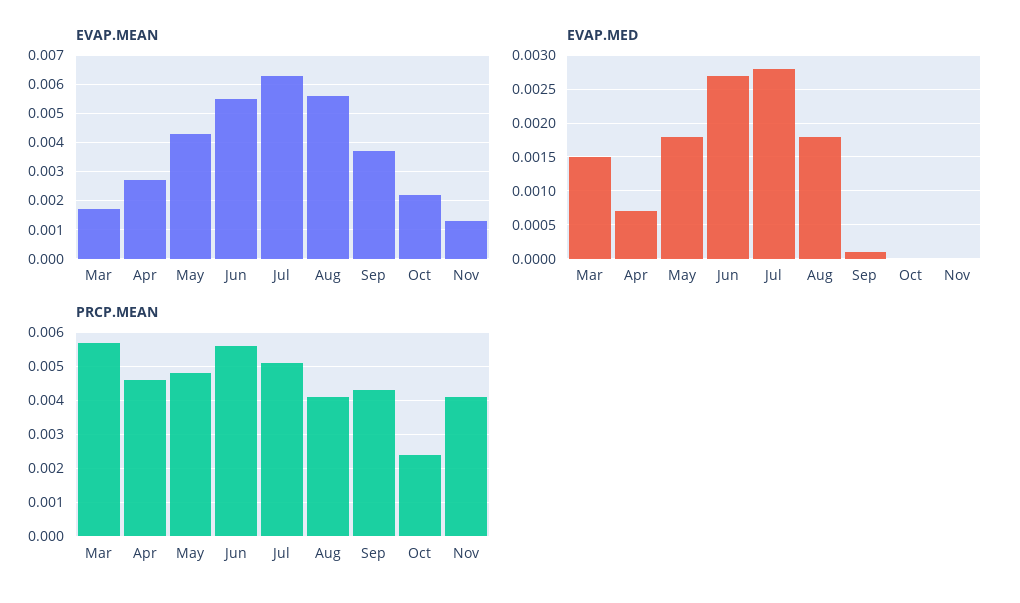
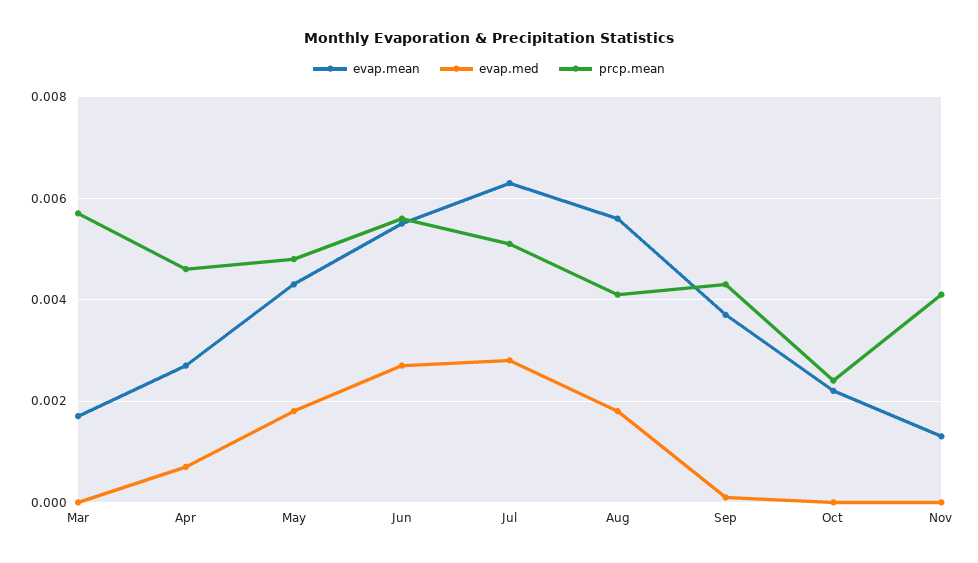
EVAP.MED, Mar: 0.0015 -> 0

